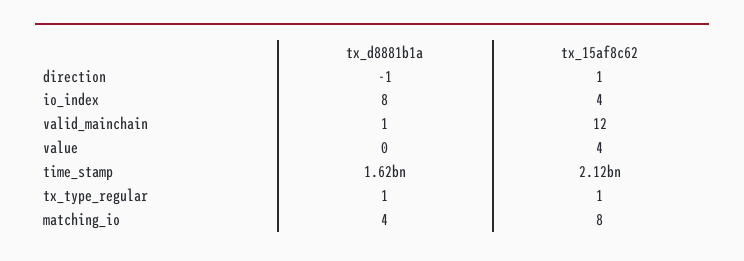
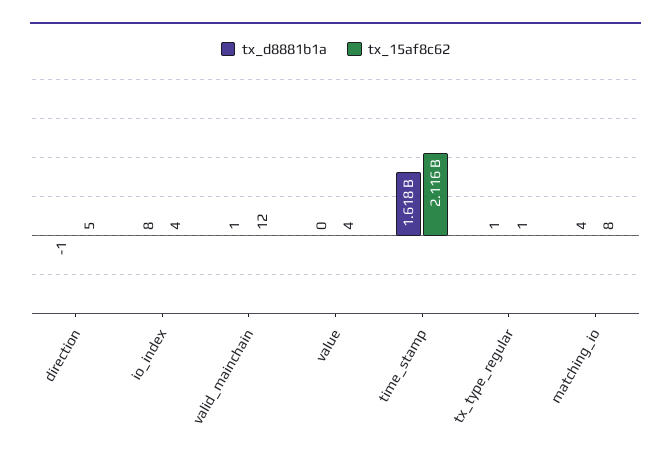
tx_15af8c62, direction: 1 -> 5

